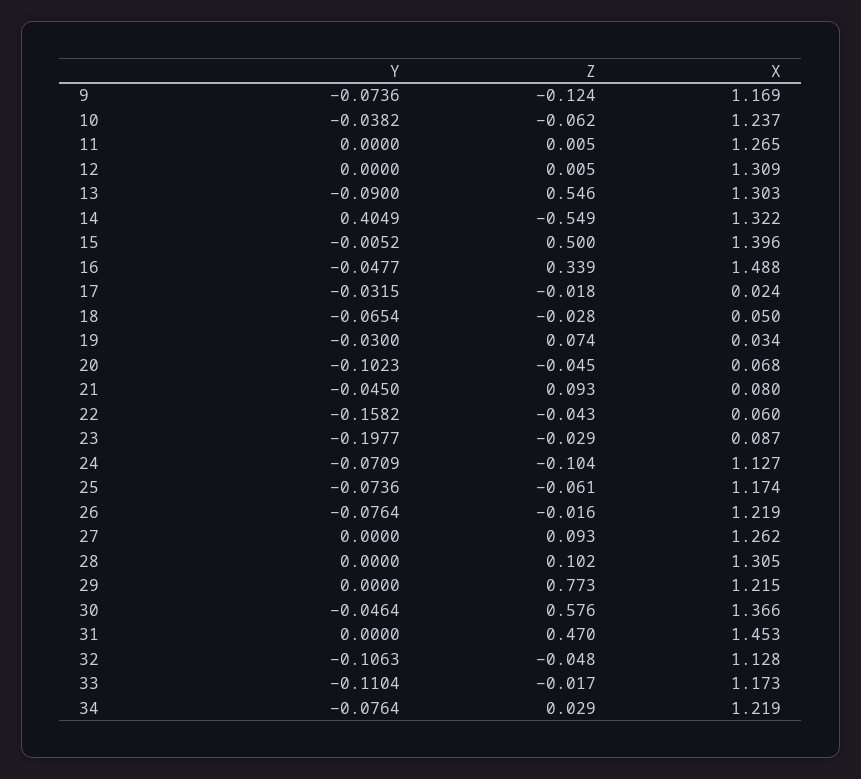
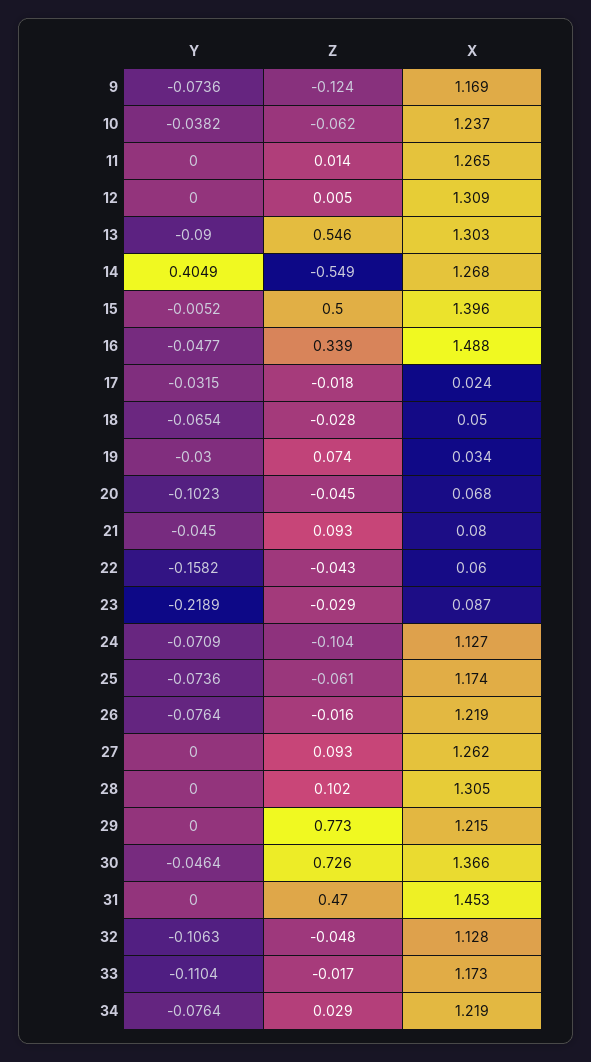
Z, 11: 0.005 -> 0.014
X, 14: 1.322 -> 1.268
Y, 23: -0.1977 -> -0.2189
Z, 30: 0.576 -> 0.726

